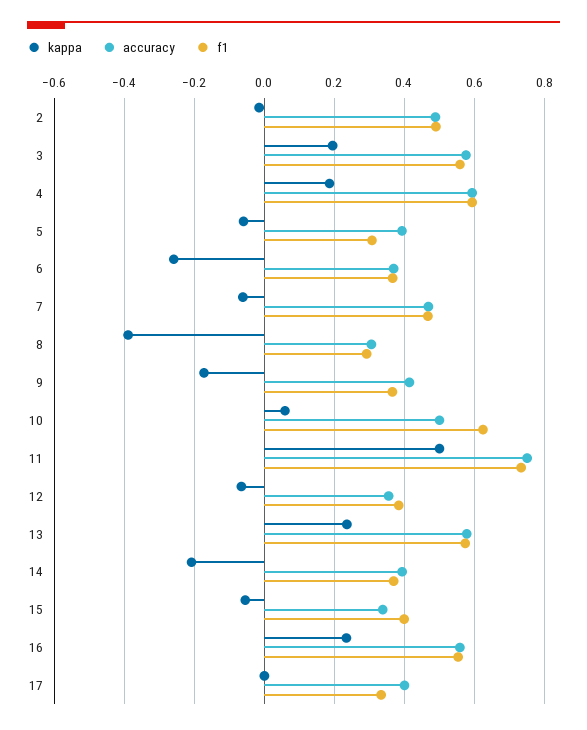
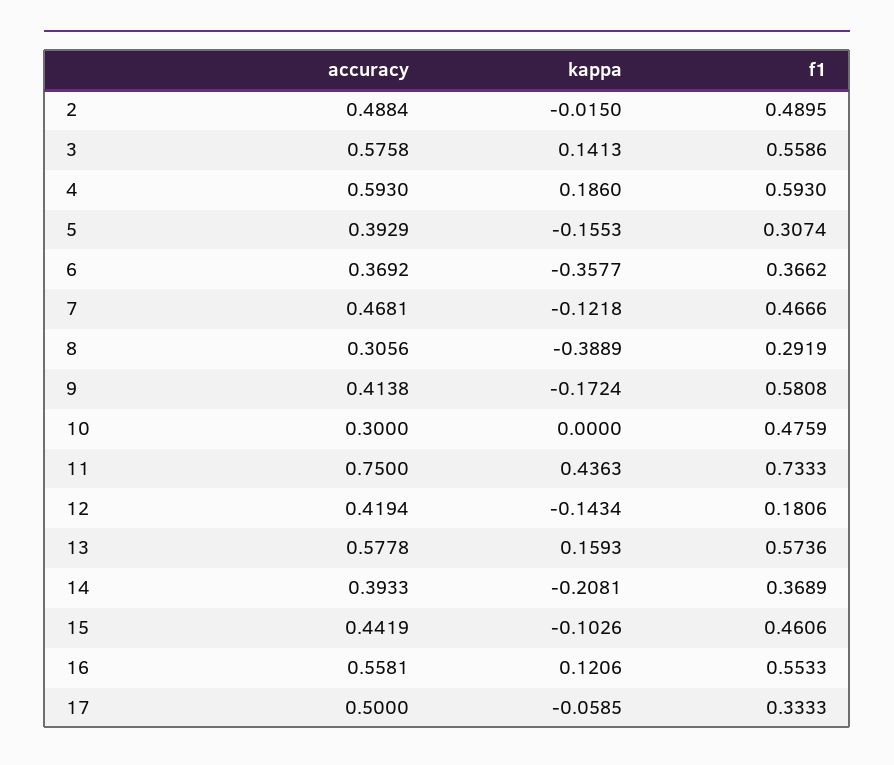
kappa, 3: 0.2 -> 0.1413
kappa, 5: -0.06 -> -0.1553
kappa, 6: -0.26 -> -0.3577
kappa, 7: -0.06 -> -0.1218
f1, 9: 0.36 -> 0.5808
kappa, 10: 0.06 -> 0
accuracy, 10: 0.5 -> 0.3
f1, 10: 0.62 -> 0.4759
kappa, 11: 0.5 -> 0.4363
kappa, 12: -0.06 -> -0.1434
accuracy, 12: 0.36 -> 0.4194
f1, 12: 0.38 -> 0.1806
kappa, 13: 0.24 -> 0.1593
kappa, 15: -0.06 -> -0.1026
accuracy, 15: 0.34 -> 0.4419
f1, 15: 0.4 -> 0.4606
kappa, 16: 0.24 -> 0.1206
kappa, 17: 0 -> -0.0585
accuracy, 17: 0.4 -> 0.5

